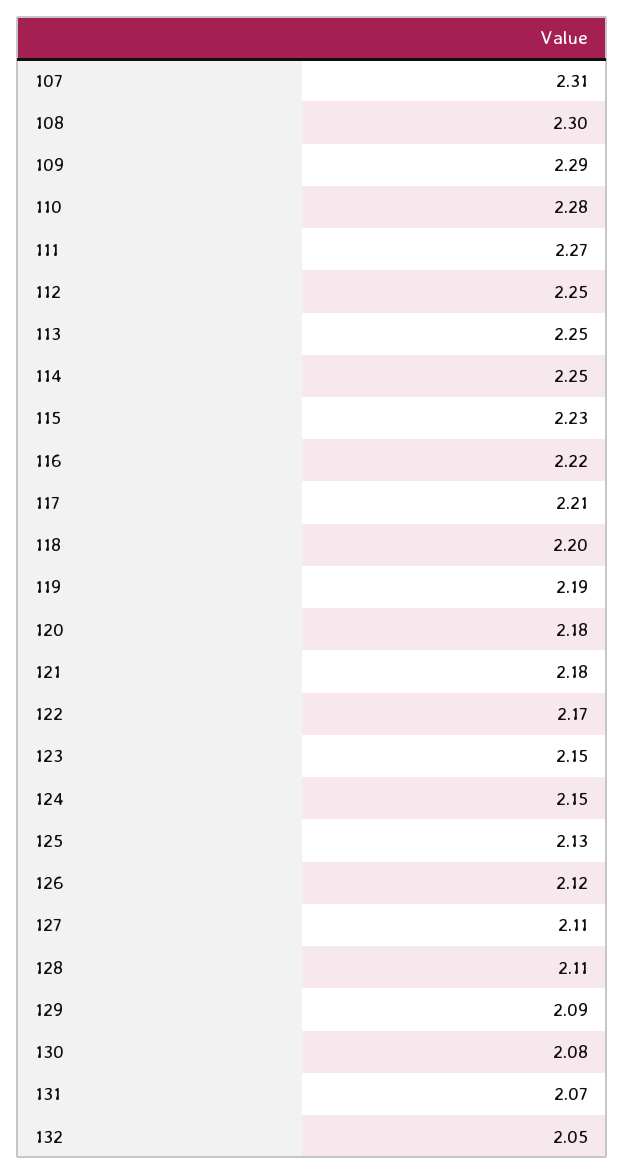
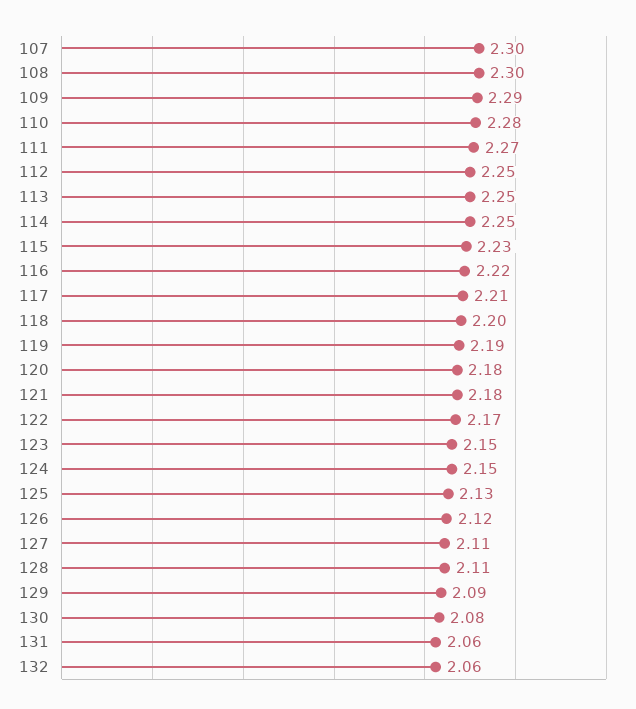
107: 2.31 -> 2.3
131: 2.07 -> 2.06
132: 2.05 -> 2.06

